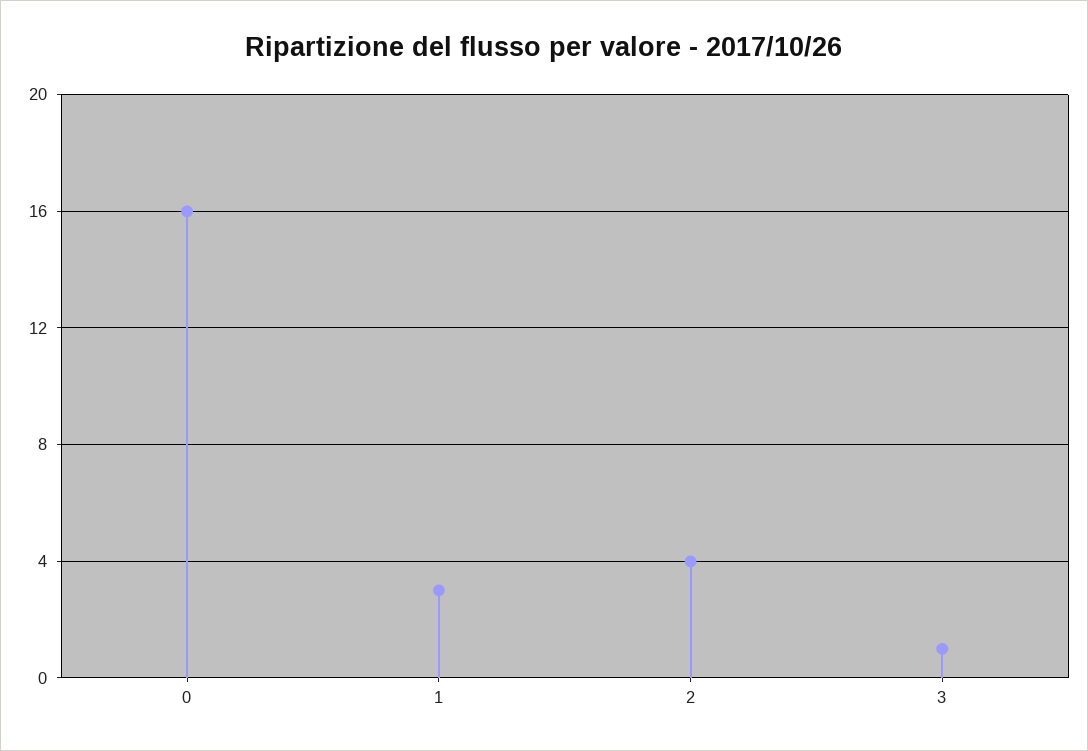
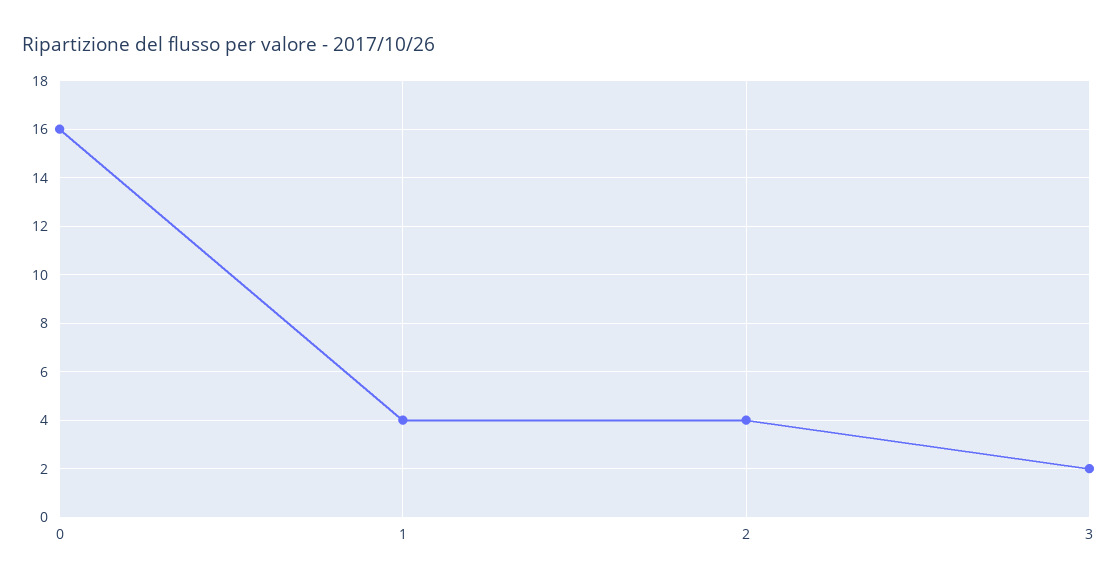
1: 3 -> 4
3: 1 -> 2

